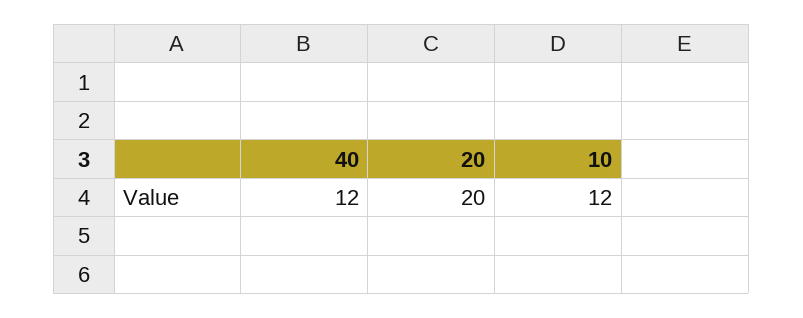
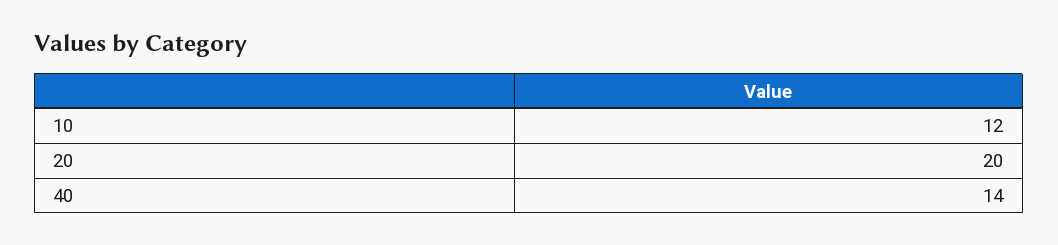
40: 12 -> 14

